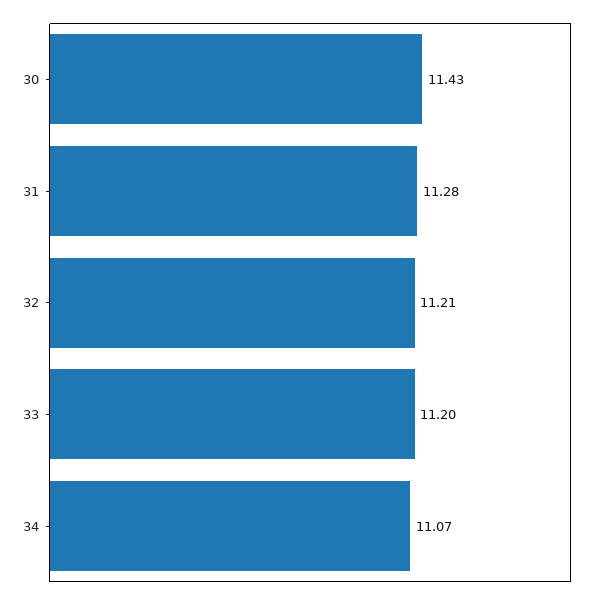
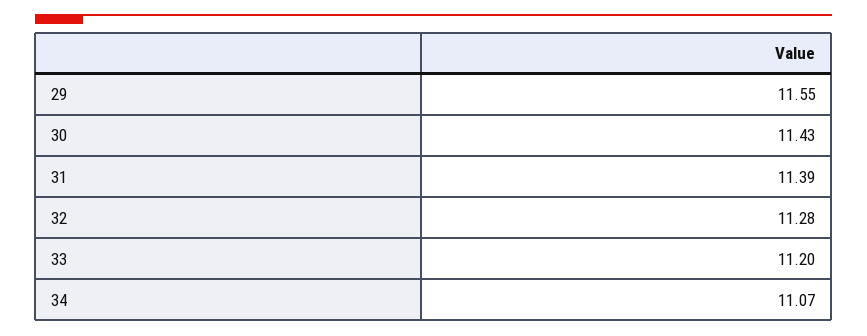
31: 11.28 -> 11.39
32: 11.21 -> 11.28
29: none -> 11.55

